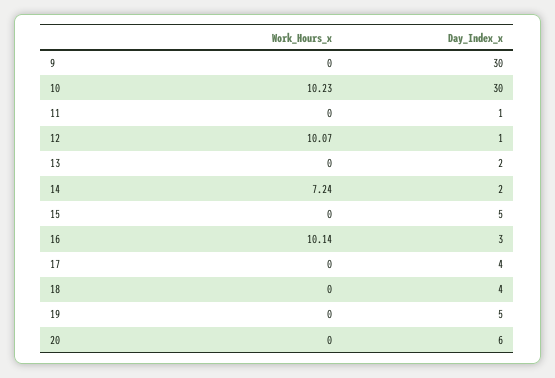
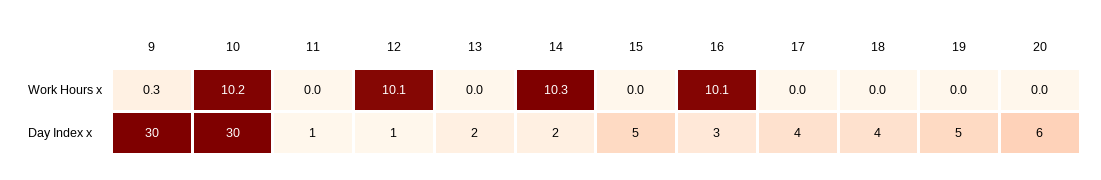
Work_Hours_x, 9: 0 -> 0.3
Work_Hours_x, 14: 7.24 -> 10.3

